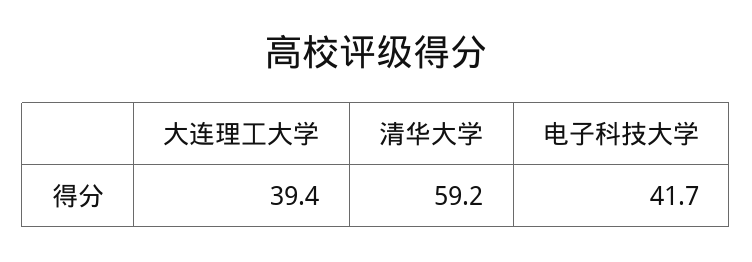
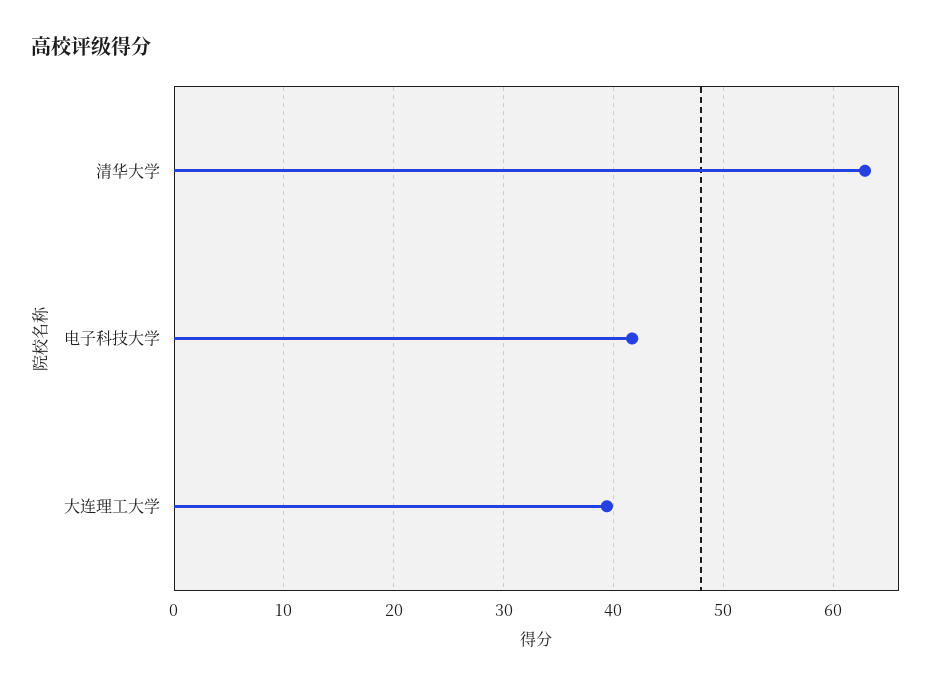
清华大学: 59.2 -> 63

